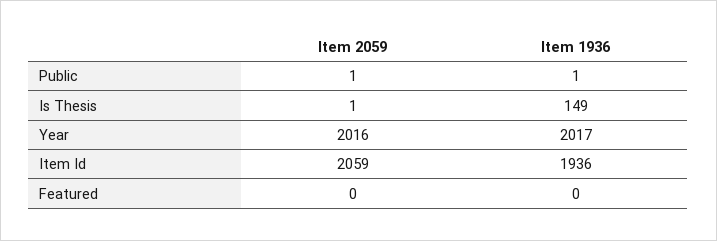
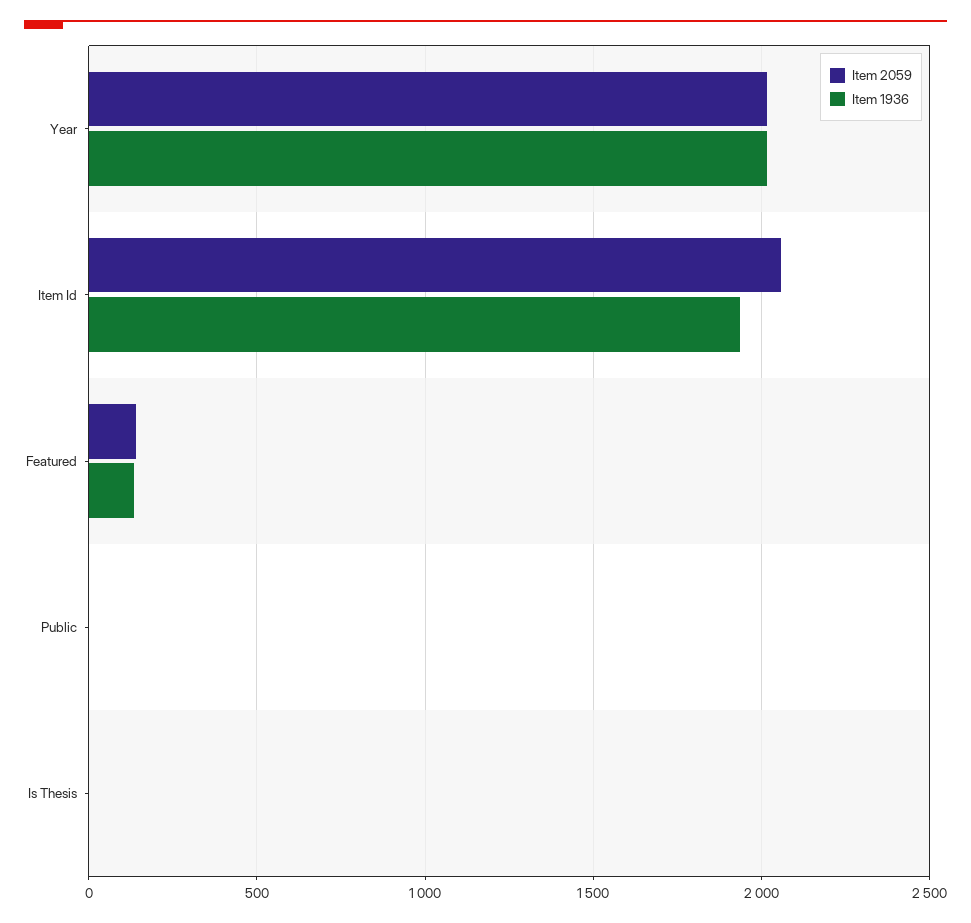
Item 1936, Is Thesis: 149 -> 0
Item 2059, Featured: 0 -> 150
Item 1936, Featured: 0 -> 150

